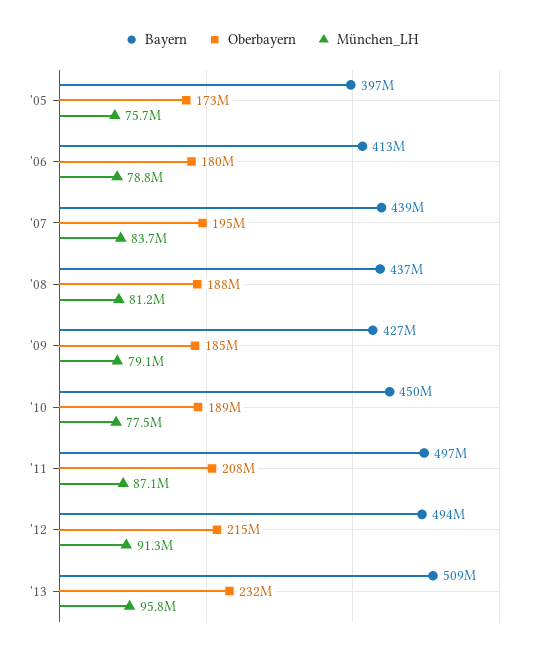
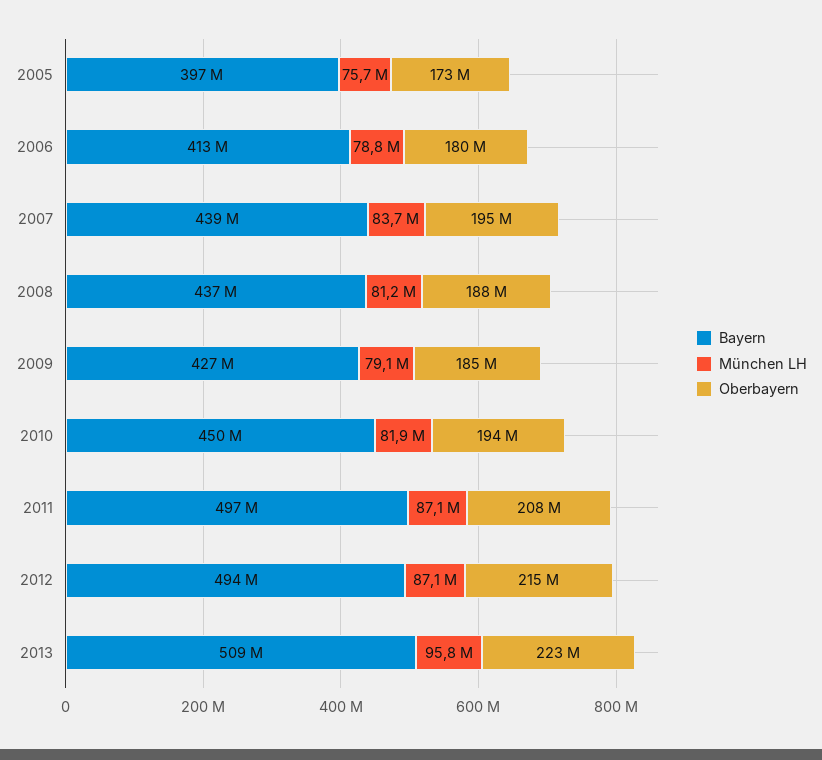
Oberbayern, '10: 189000000 -> 194000000
München_LH, '10: 77500000 -> 81900000
München_LH, '12: 91300000 -> 87100000
Oberbayern, '13: 232000000 -> 223000000

